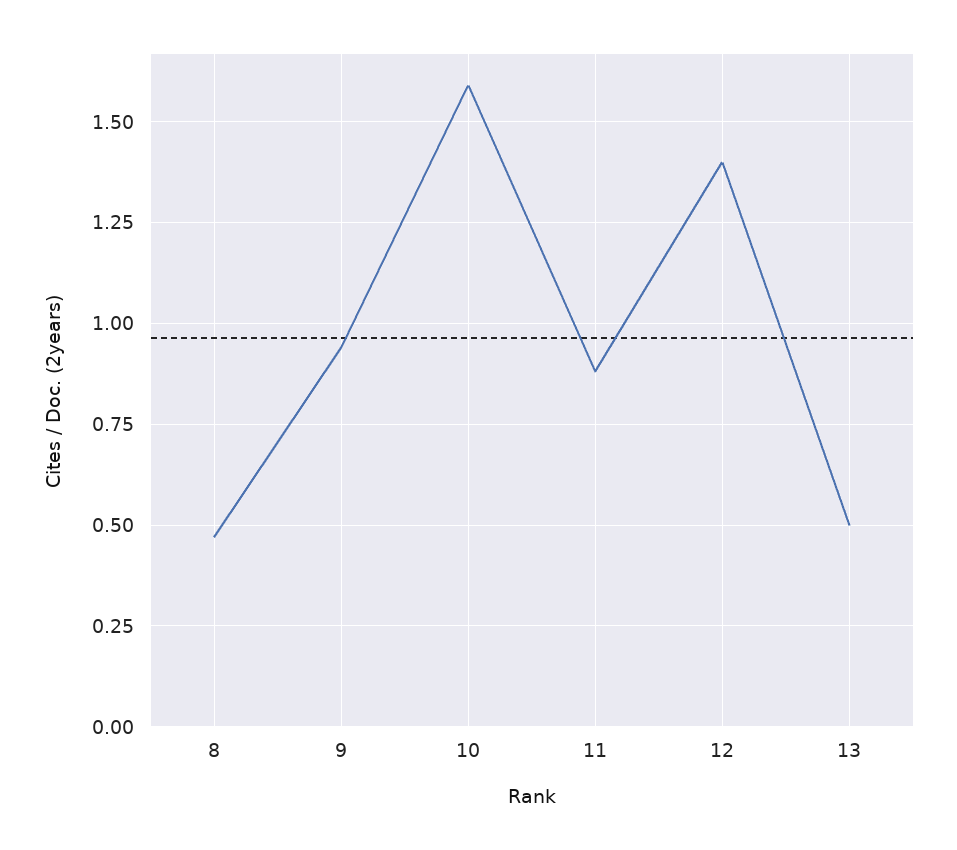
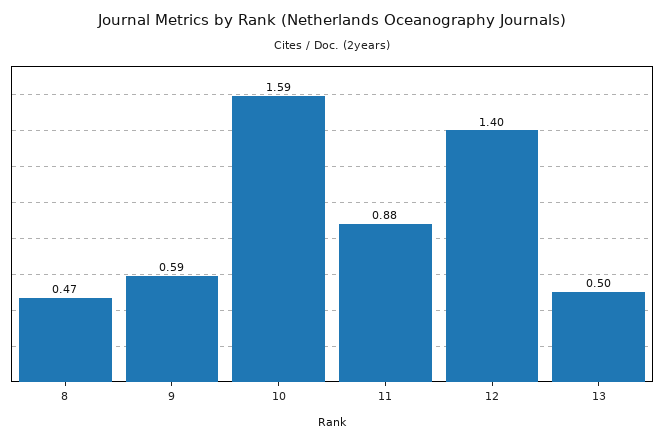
9: 0.95 -> 0.59

